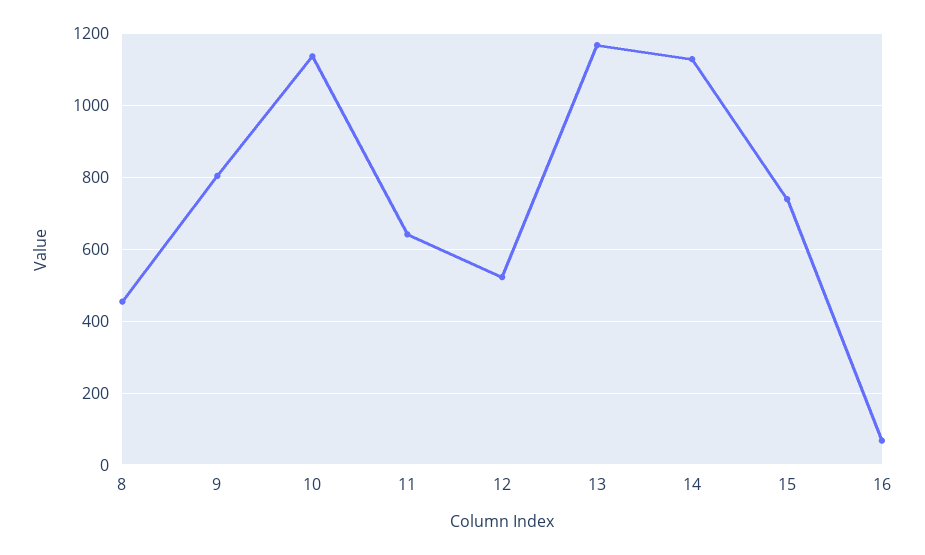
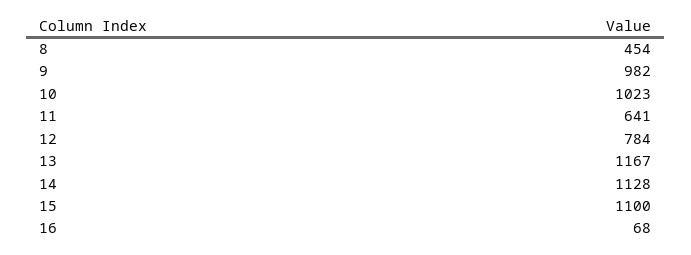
9: 800 -> 982
10: 1140 -> 1023
12: 520 -> 784
15: 740 -> 1100

